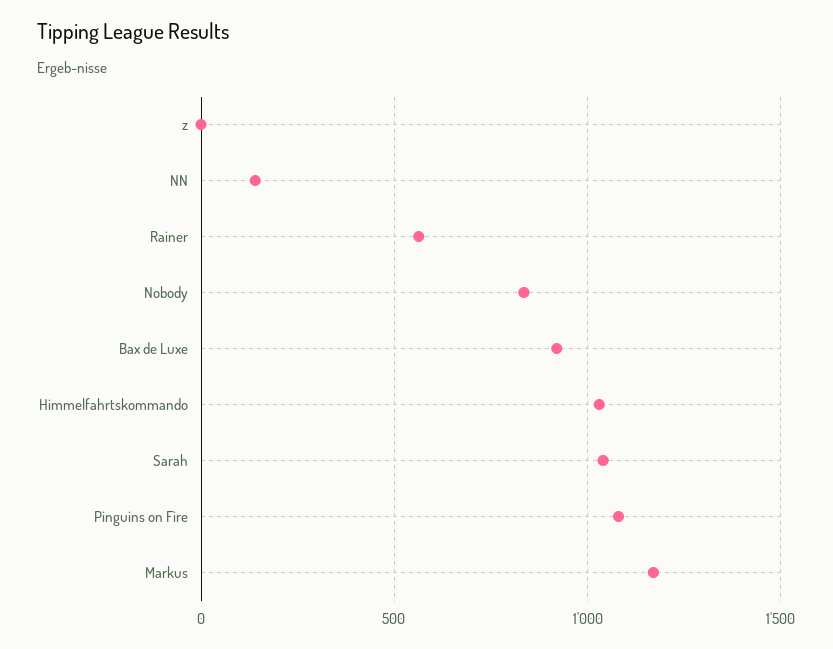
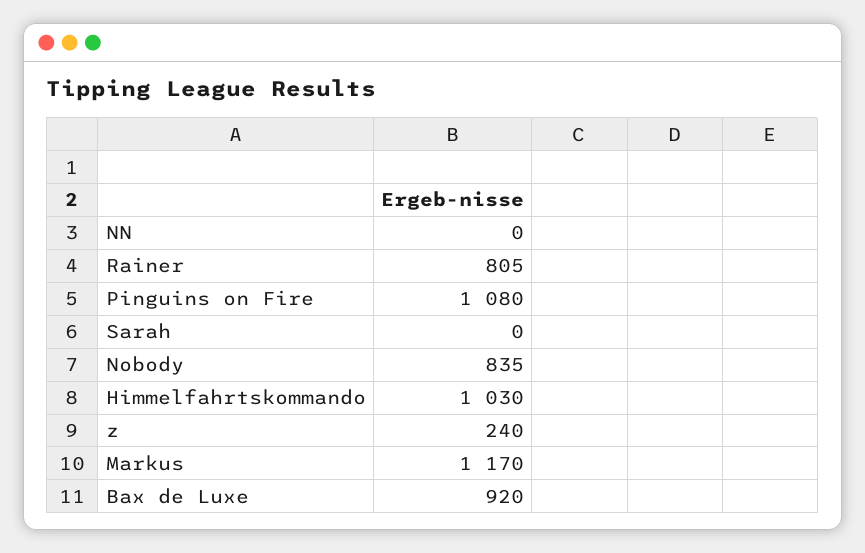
z: 0 -> 240
NN: 150 -> 0
Rainer: 550 -> 805
Sarah: 1050 -> 0

